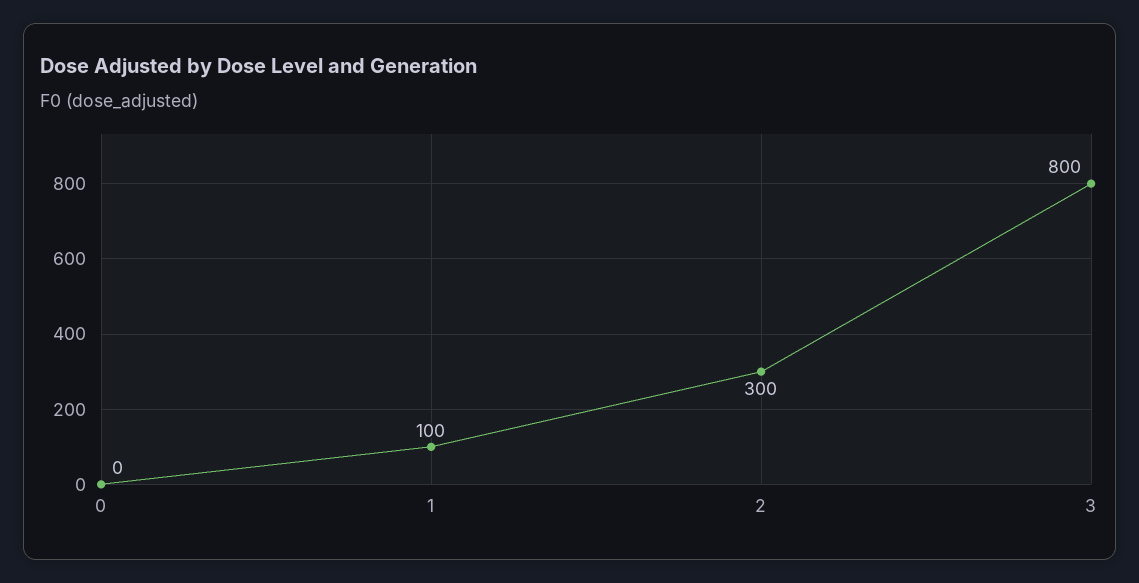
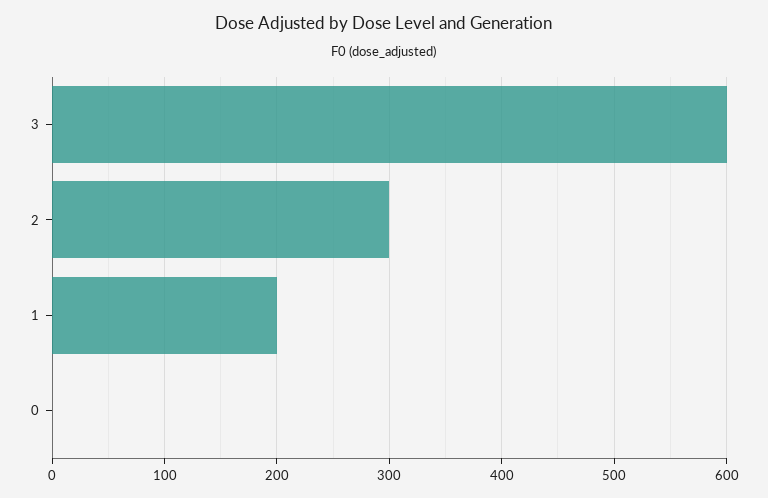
1: 100 -> 200
3: 800 -> 600

